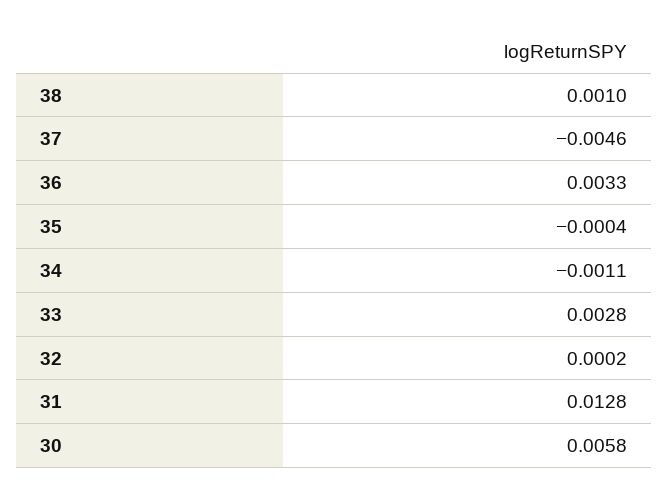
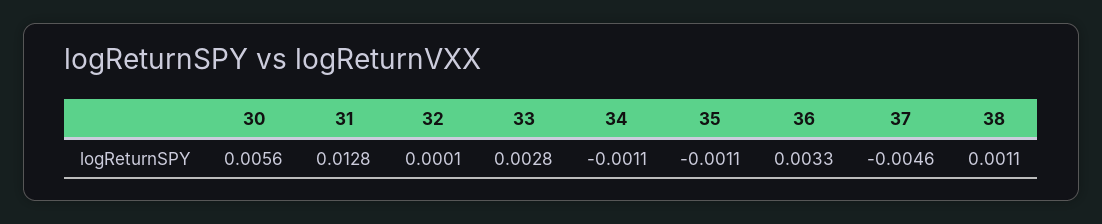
38: 0.001 -> 0.0011
35: -0.0004 -> -0.0011
32: 0.0002 -> 0.0001
30: 0.0058 -> 0.0056

